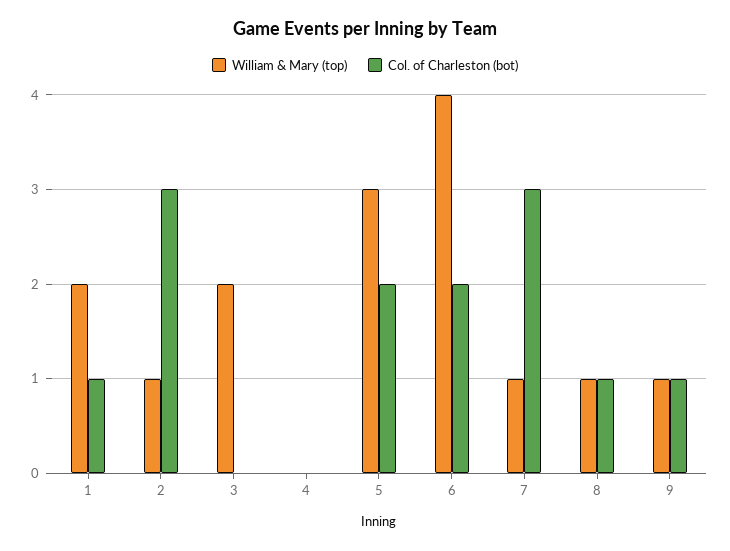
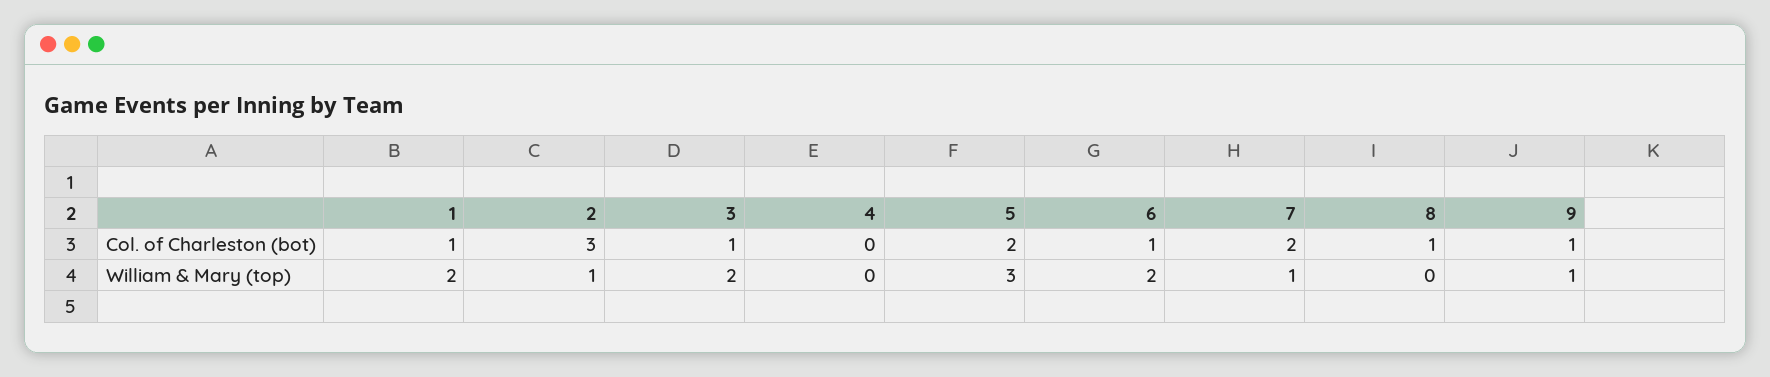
Col. of Charleston (bot), 3: 0 -> 1
William & Mary (top), 6: 4 -> 2
Col. of Charleston (bot), 6: 2 -> 1
Col. of Charleston (bot), 7: 3 -> 2
William & Mary (top), 8: 1 -> 0

